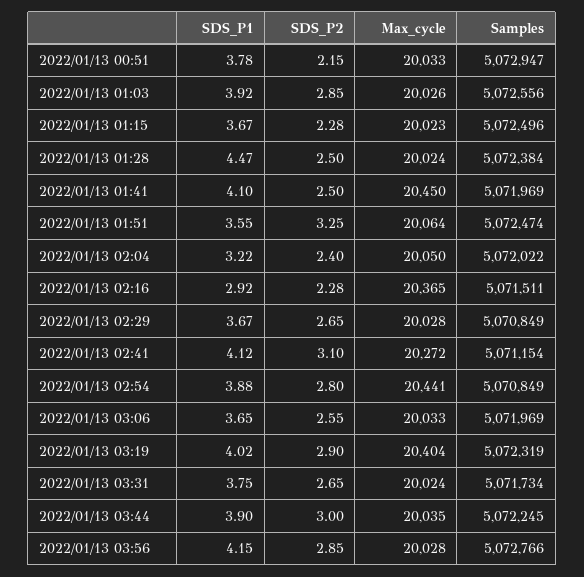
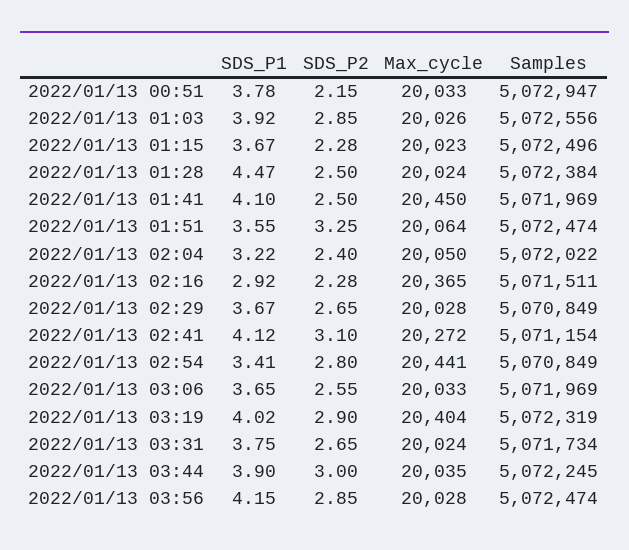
SDS_P1, 2022/01/13 02:54: 3.88 -> 3.41
Samples, 2022/01/13 03:56: 5072766 -> 5072474

